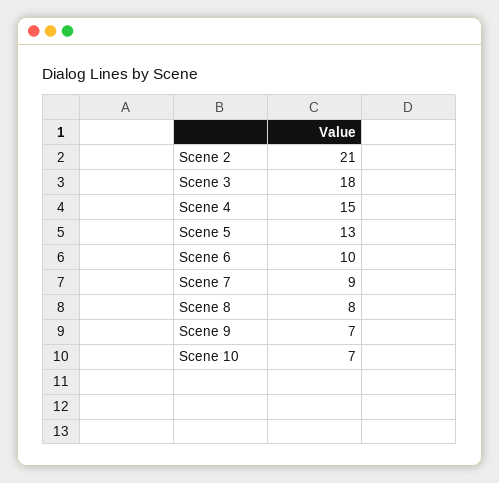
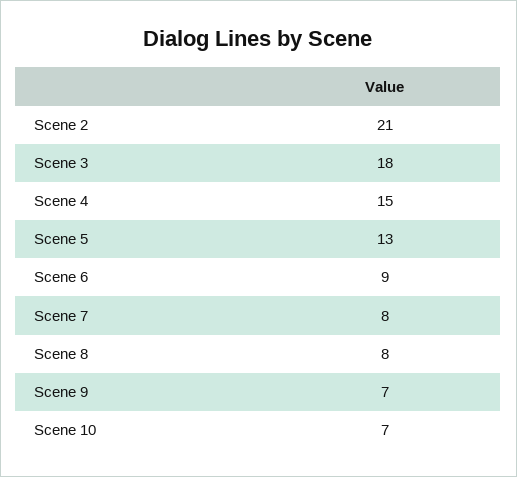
Scene 6: 10 -> 9
Scene 7: 9 -> 8

